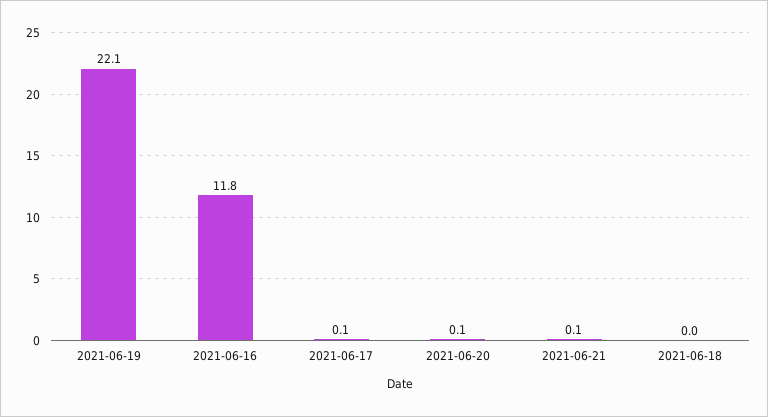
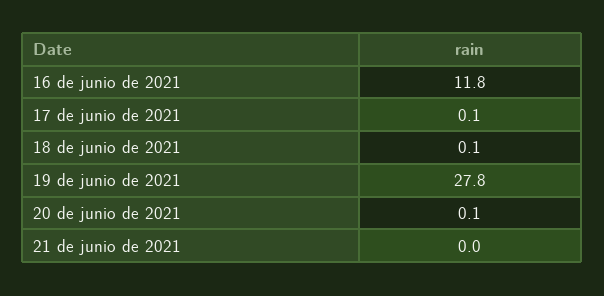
2021-06-19: 22.1 -> 27.8
2021-06-21: 0.1 -> 0
2021-06-18: 0 -> 0.1

